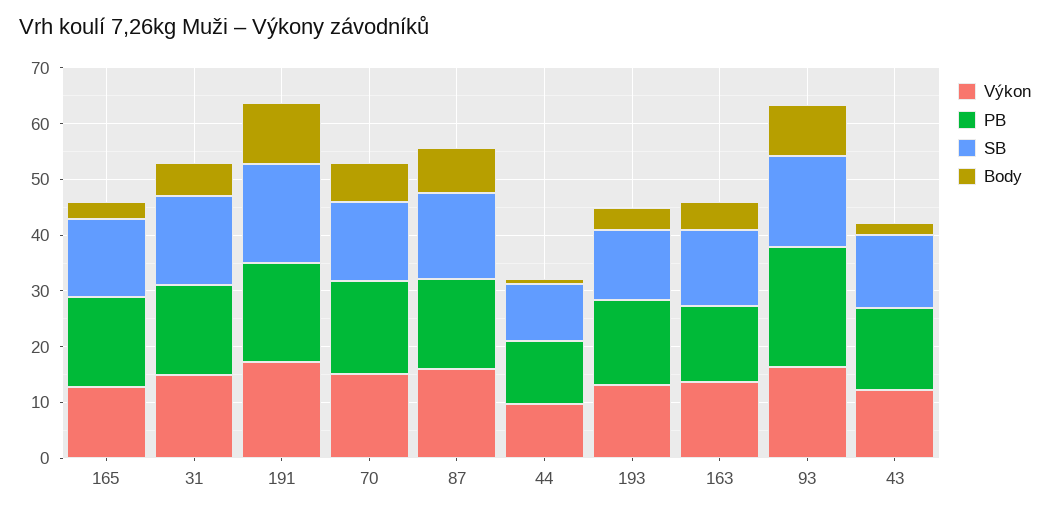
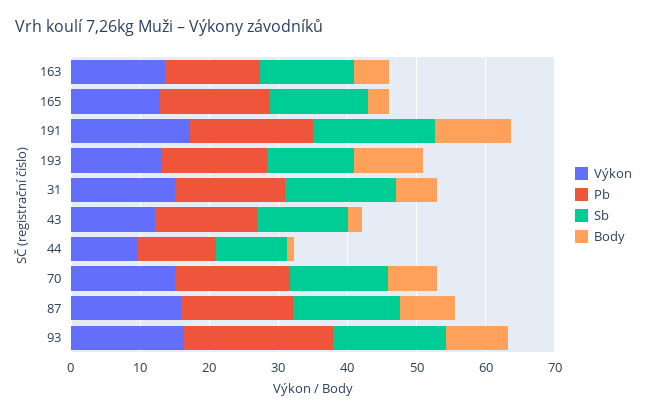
Body, 193: 4 -> 10

